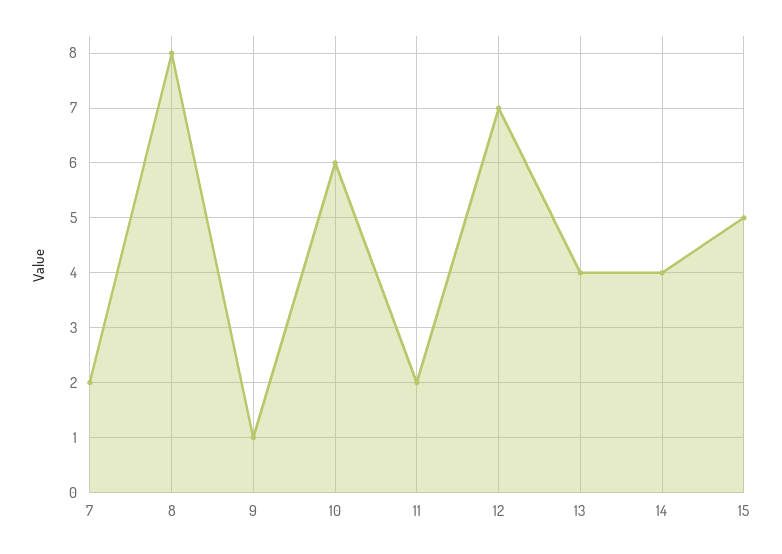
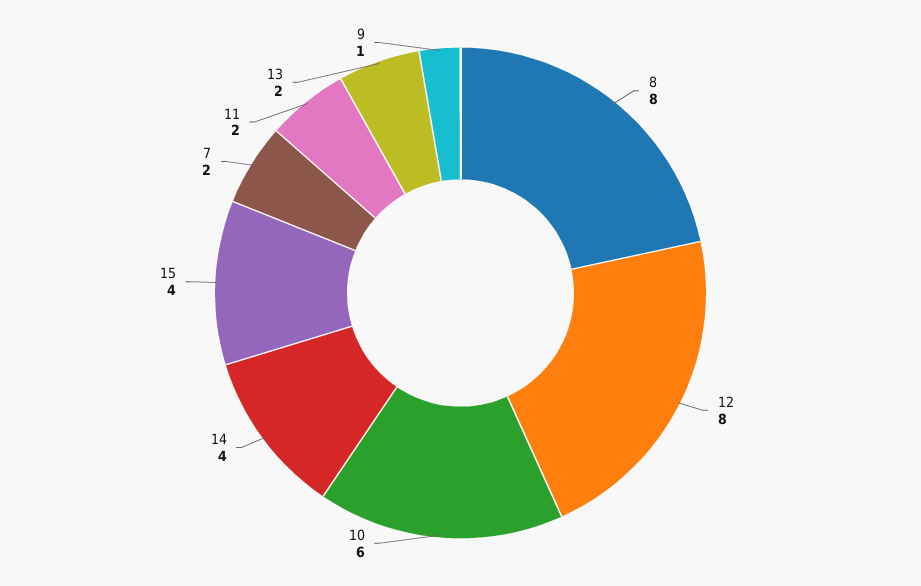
12: 7 -> 8
13: 4 -> 2
15: 5 -> 4

